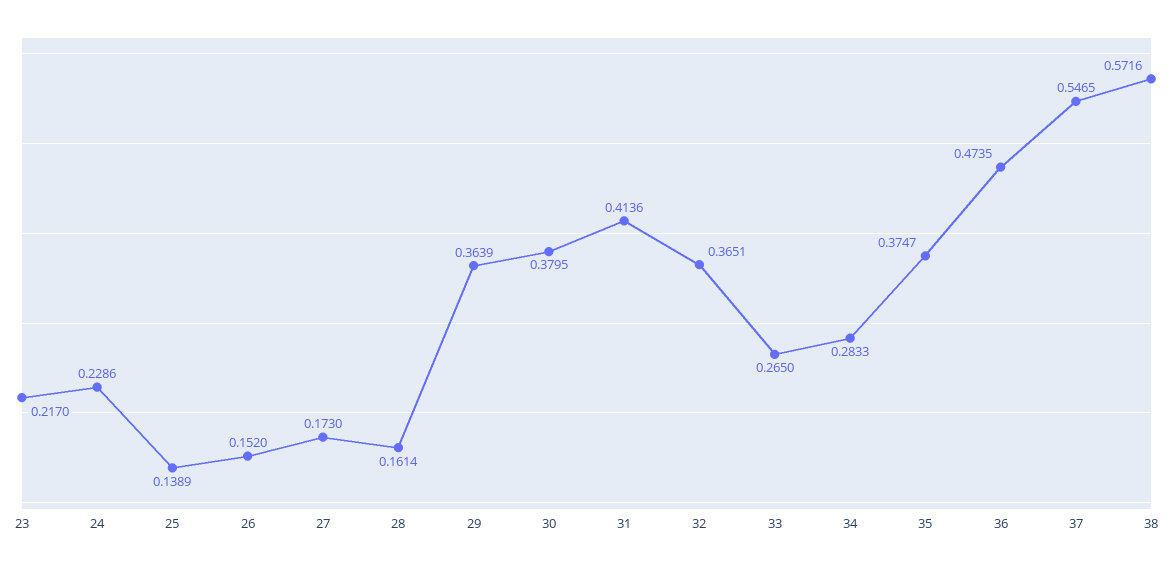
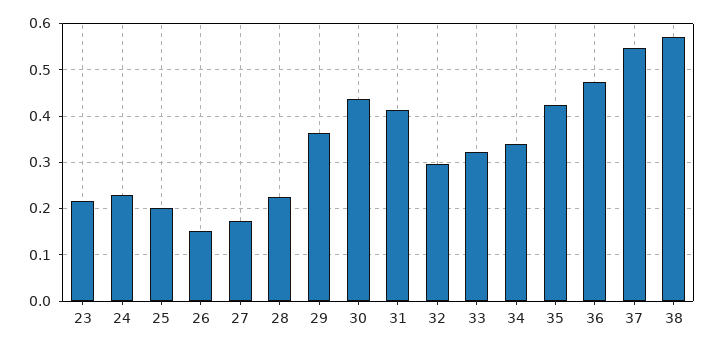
25: 0.1389 -> 0.2
28: 0.1614 -> 0.22
30: 0.3795 -> 0.44
32: 0.3651 -> 0.3
33: 0.265 -> 0.32
34: 0.2833 -> 0.34
35: 0.3747 -> 0.42

